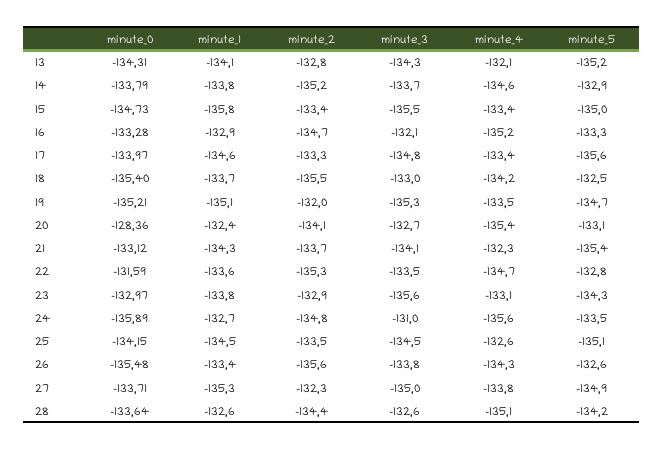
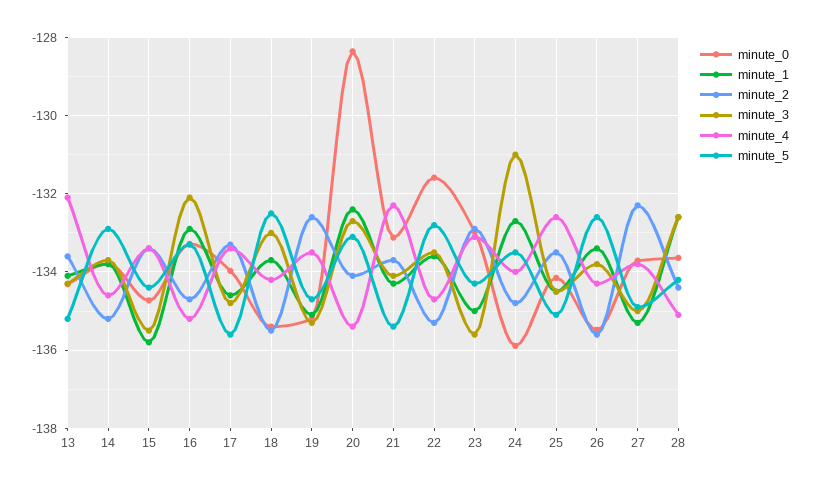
minute_2, 13: -132.8 -> -133.6
minute_5, 15: -135 -> -134.4
minute_2, 19: -132 -> -132.6
minute_1, 23: -133.8 -> -135
minute_4, 24: -135.6 -> -134

